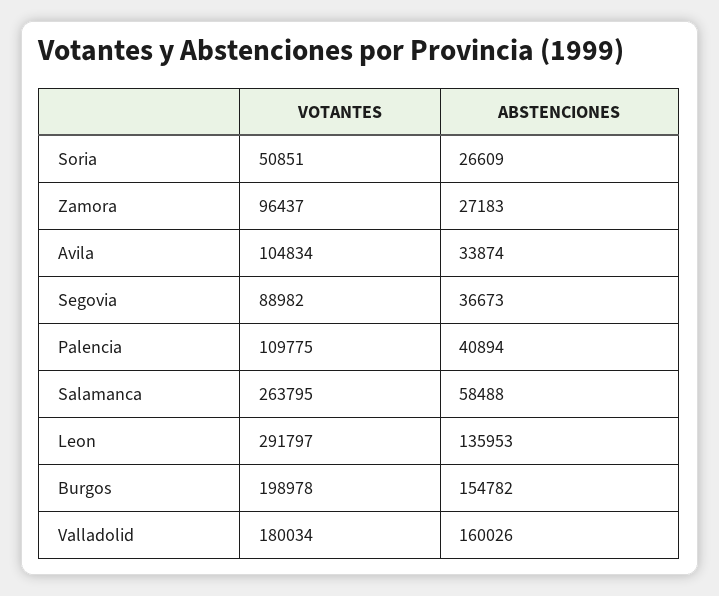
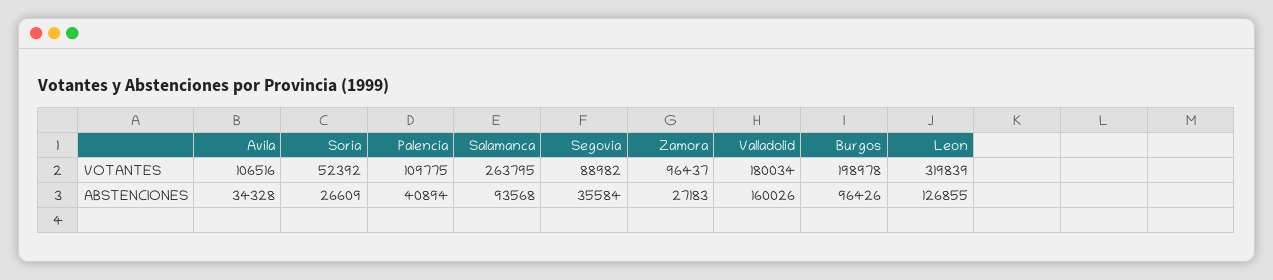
VOTANTES, Soria: 50851 -> 52392
VOTANTES, Avila: 104834 -> 106516
ABSTENCIONES, Avila: 33874 -> 34328
ABSTENCIONES, Segovia: 36673 -> 35584
ABSTENCIONES, Salamanca: 58488 -> 93568
VOTANTES, Leon: 291797 -> 319839
ABSTENCIONES, Leon: 135953 -> 126855
ABSTENCIONES, Burgos: 154782 -> 96426

